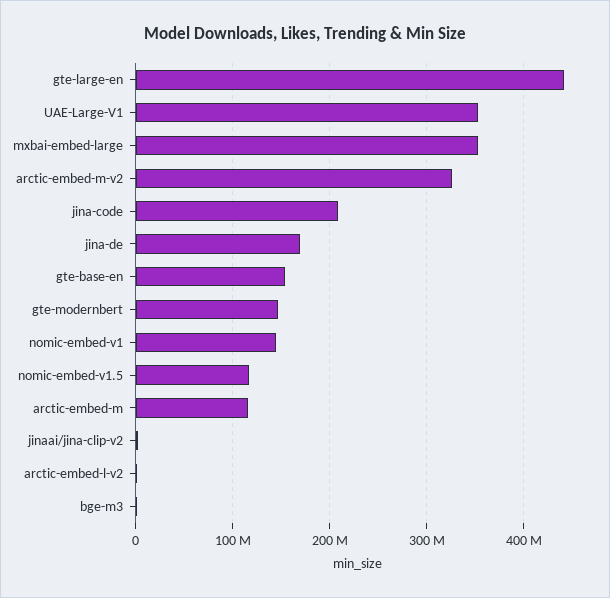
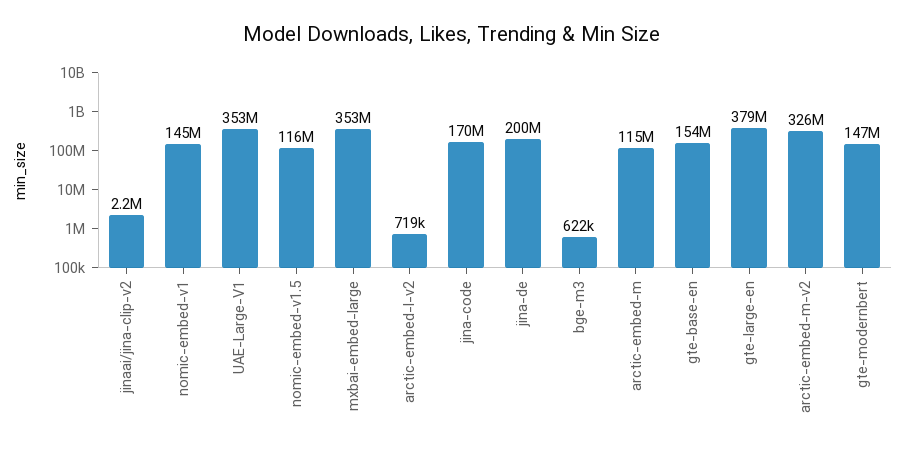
gte-large-en: 440000000 -> 379000000
jina-code: 210000000 -> 170000000
jina-de: 170000000 -> 200000000

